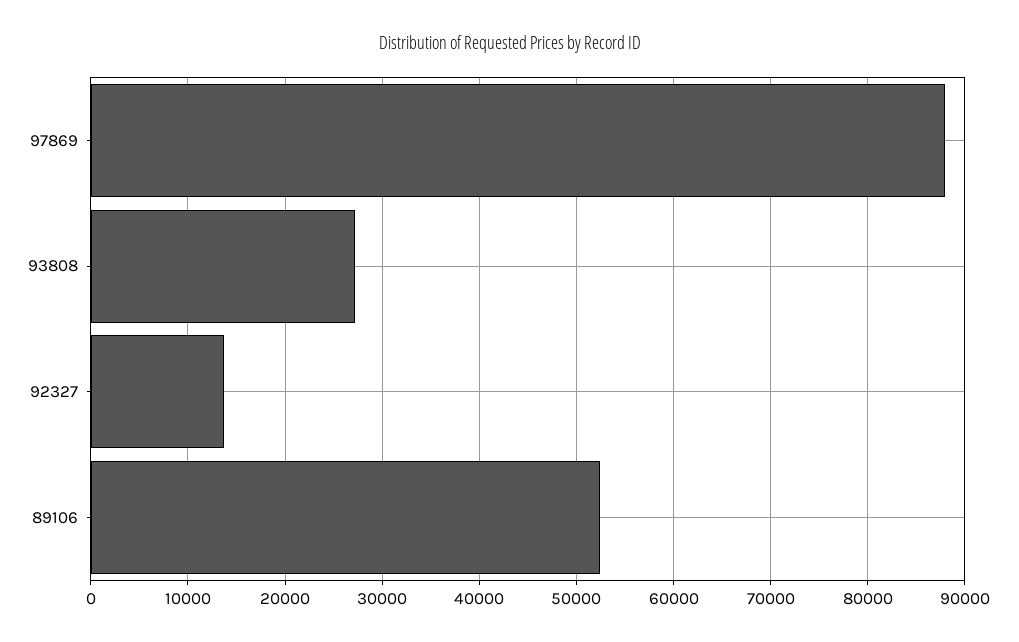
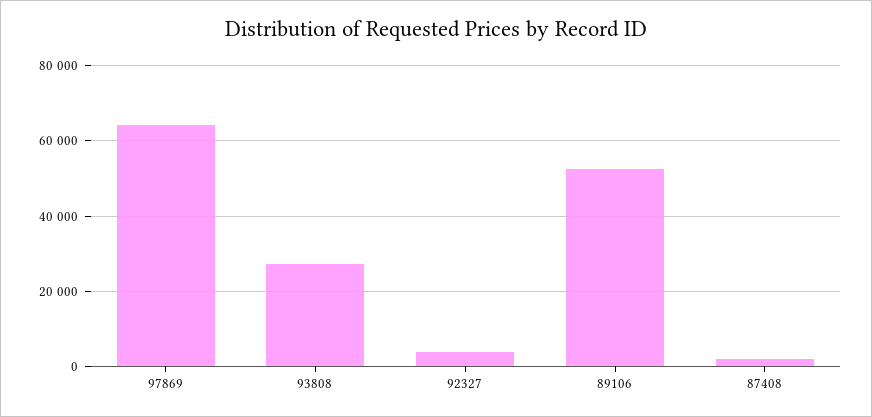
97869: 88000 -> 64000
92327: 14000 -> 4000
87408: none -> 2000

